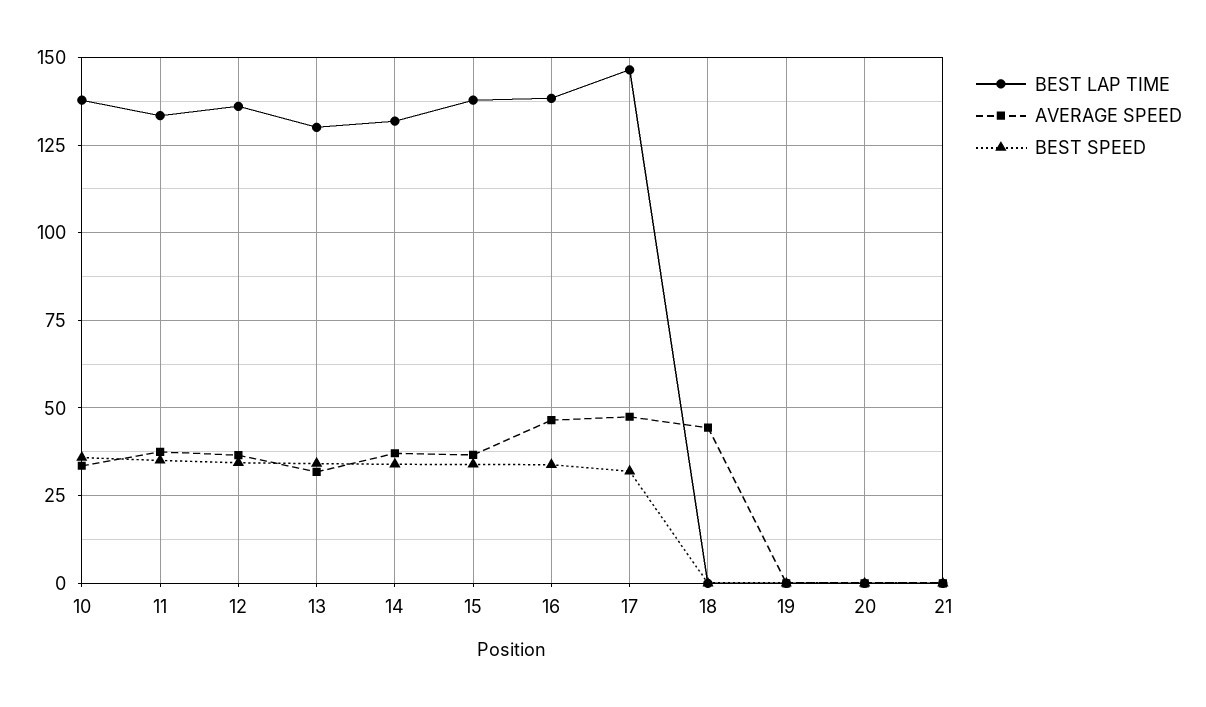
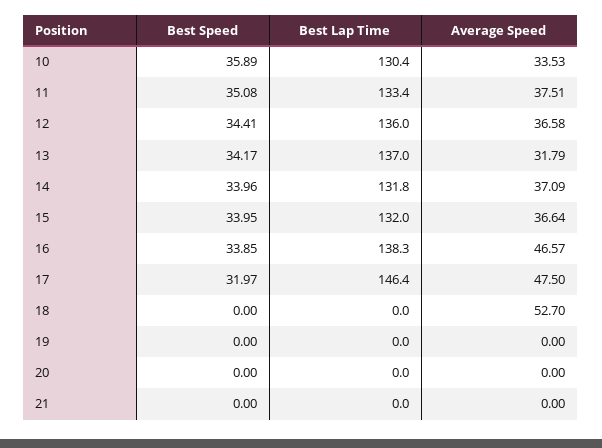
BEST LAP TIME, 10: 137.5 -> 130.4
BEST LAP TIME, 13: 130 -> 137
BEST LAP TIME, 15: 137.5 -> 132
AVERAGE SPEED, 18: 45 -> 52.7

